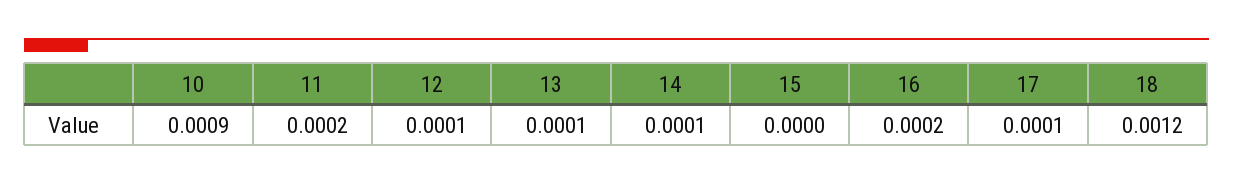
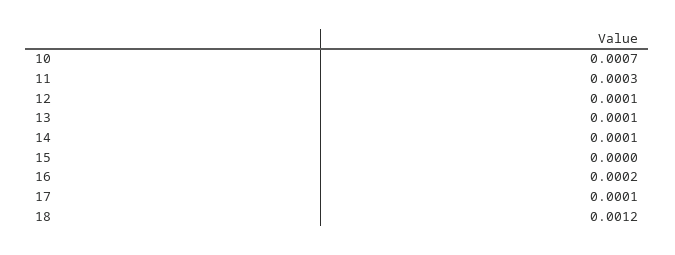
10: 0.0009 -> 0.0007
11: 0.0002 -> 0.0003

